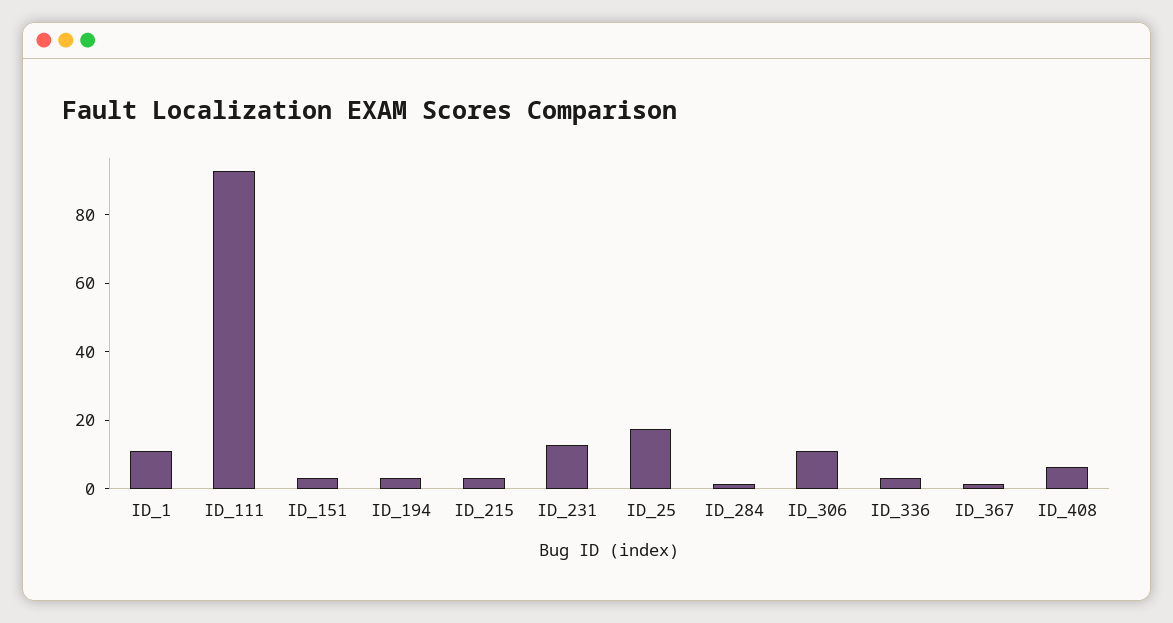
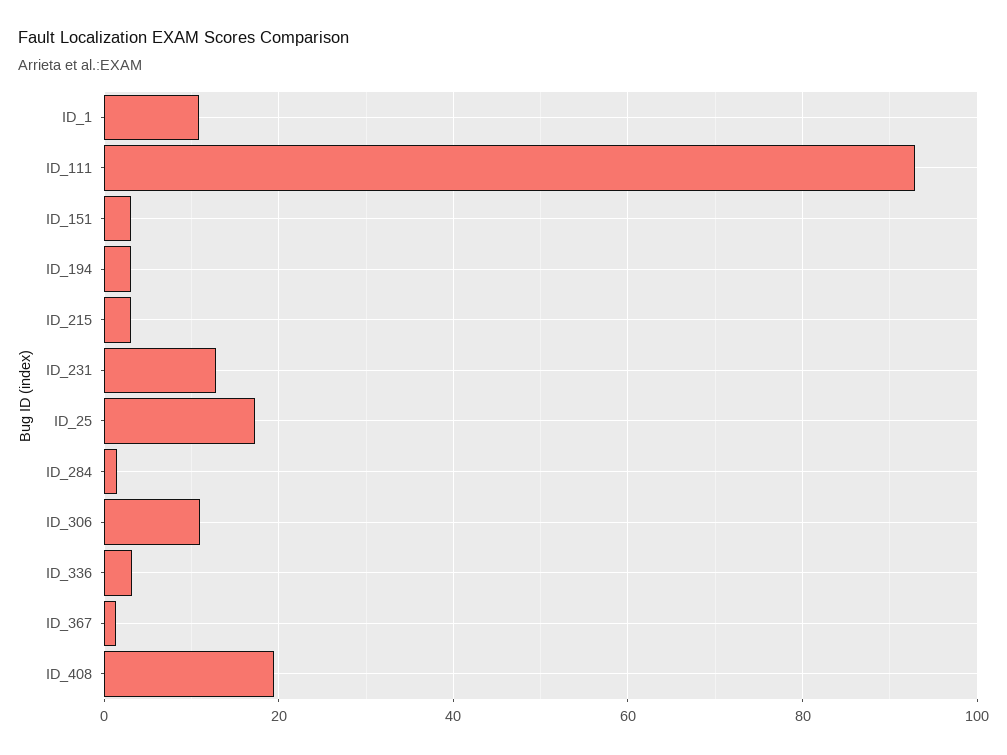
ID_408: 5 -> 20

